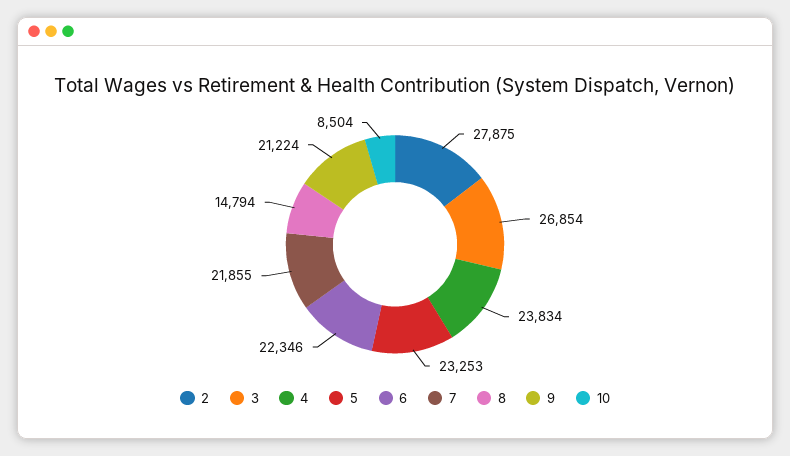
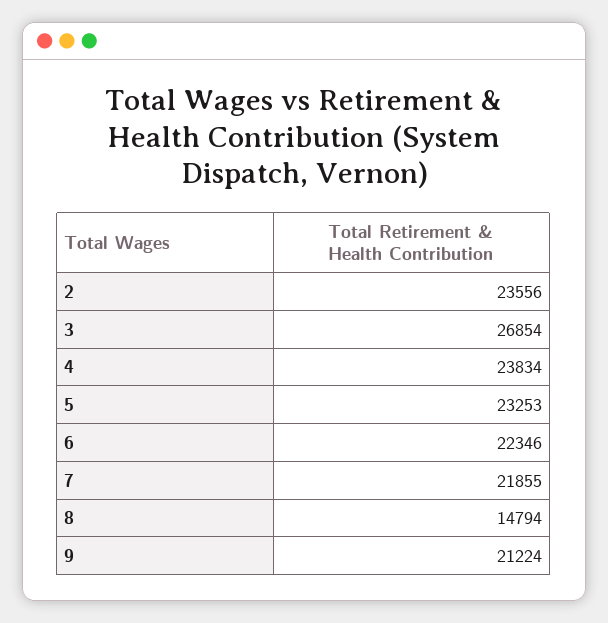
2: 27875 -> 23556
10: 8504 -> none

